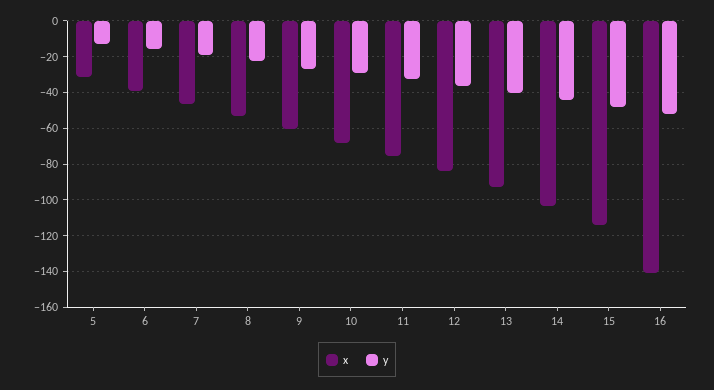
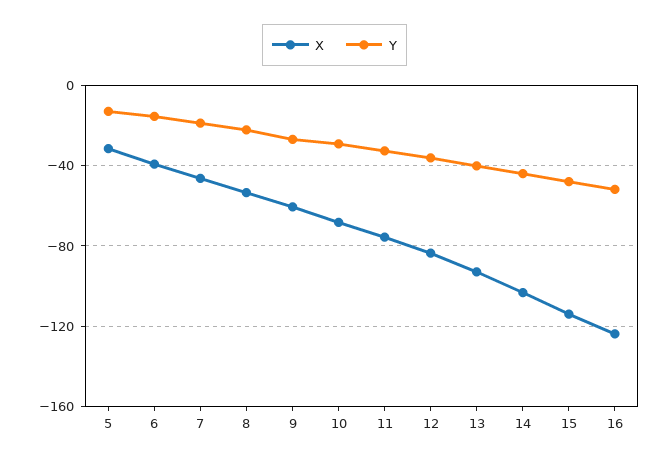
x, 16: -140 -> -125

